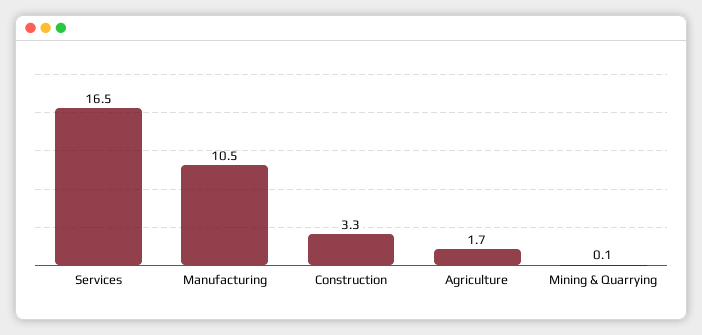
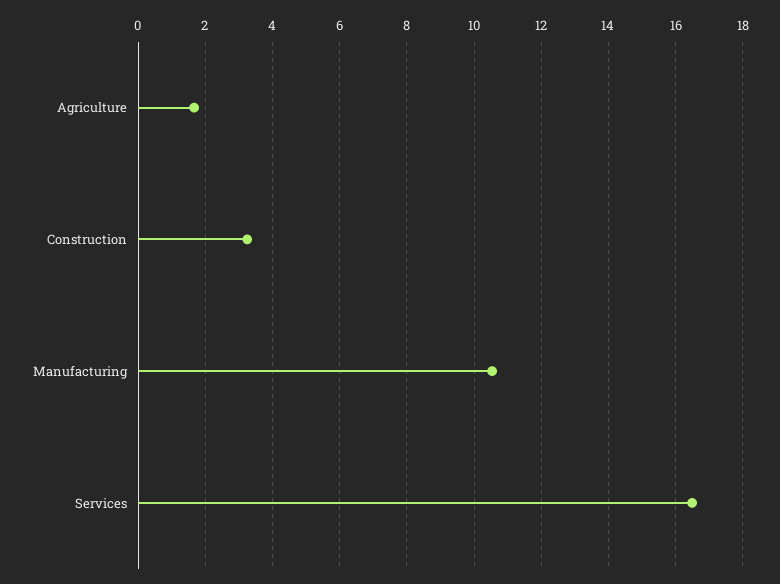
Mining & Quarrying: 0.1 -> none

